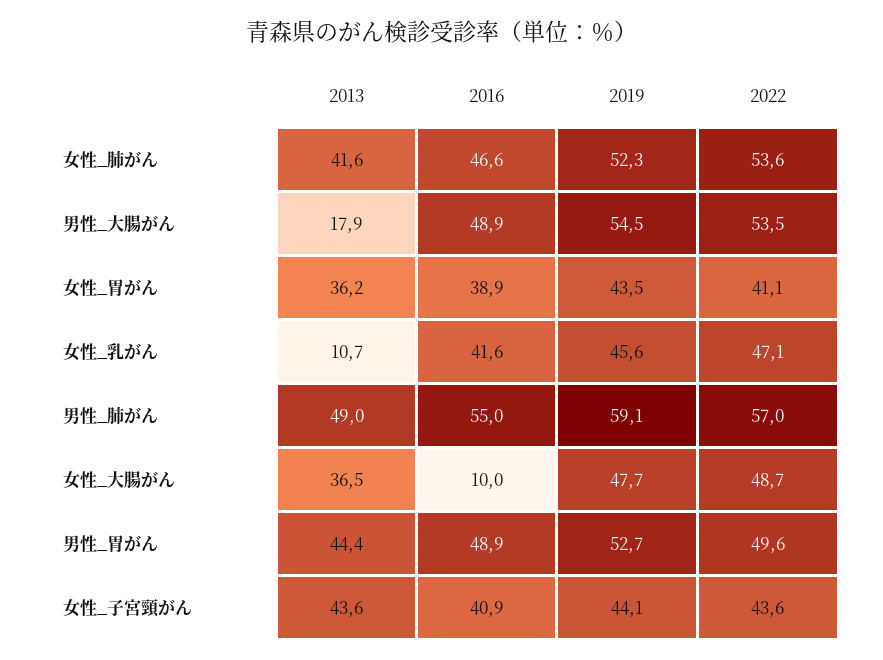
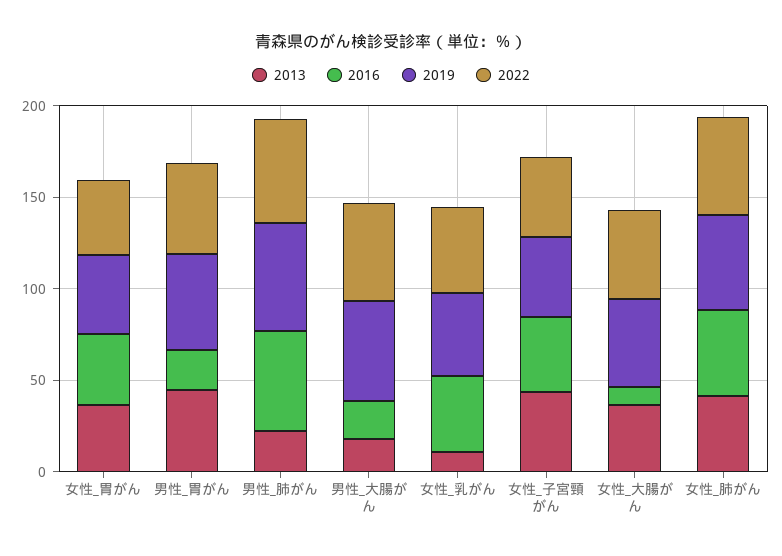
2016, 男性_大腸がん: 48.9 -> 20
2013, 男性_肺がん: 49 -> 20
2016, 男性_胃がん: 48.9 -> 20

